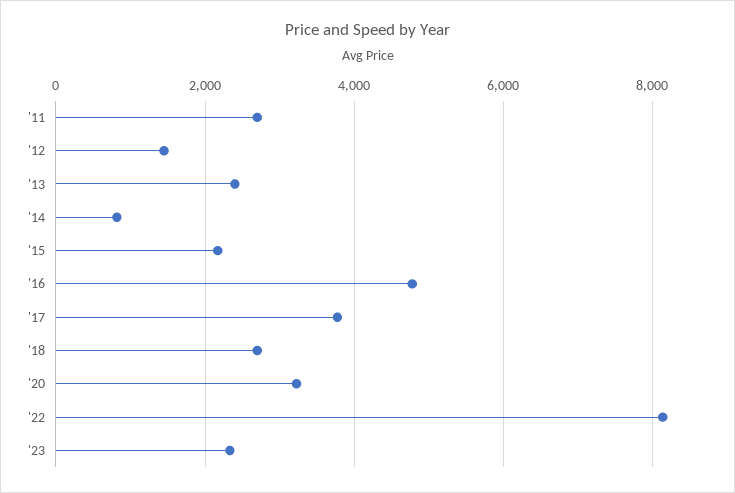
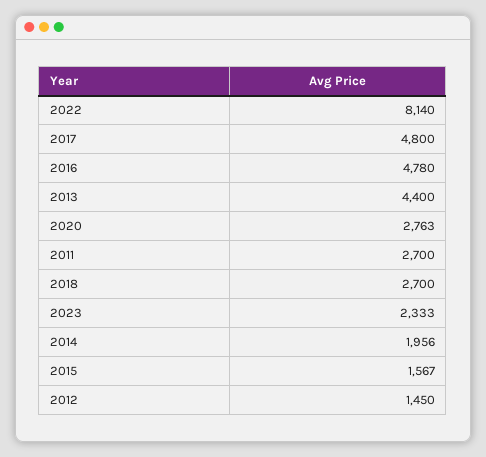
'13: 2400 -> 4400
'14: 800 -> 1956
'15: 2200 -> 1567
'17: 3800 -> 4800
'20: 3200 -> 2763

